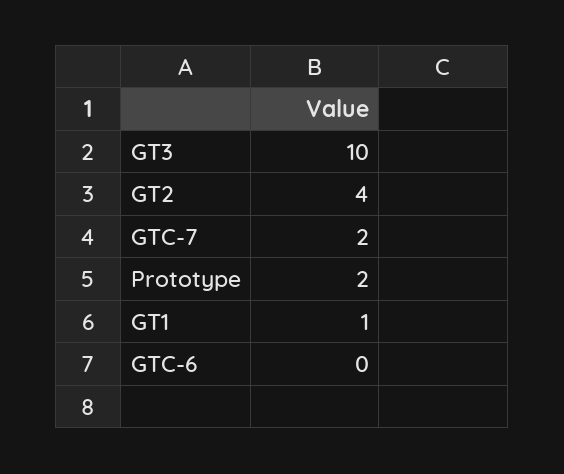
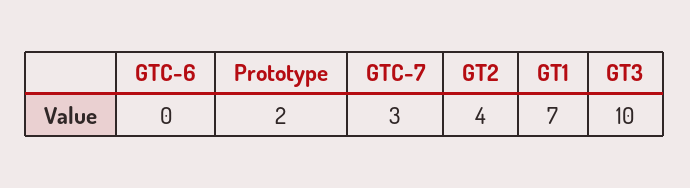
GTC-7: 2 -> 3
GT1: 1 -> 7

